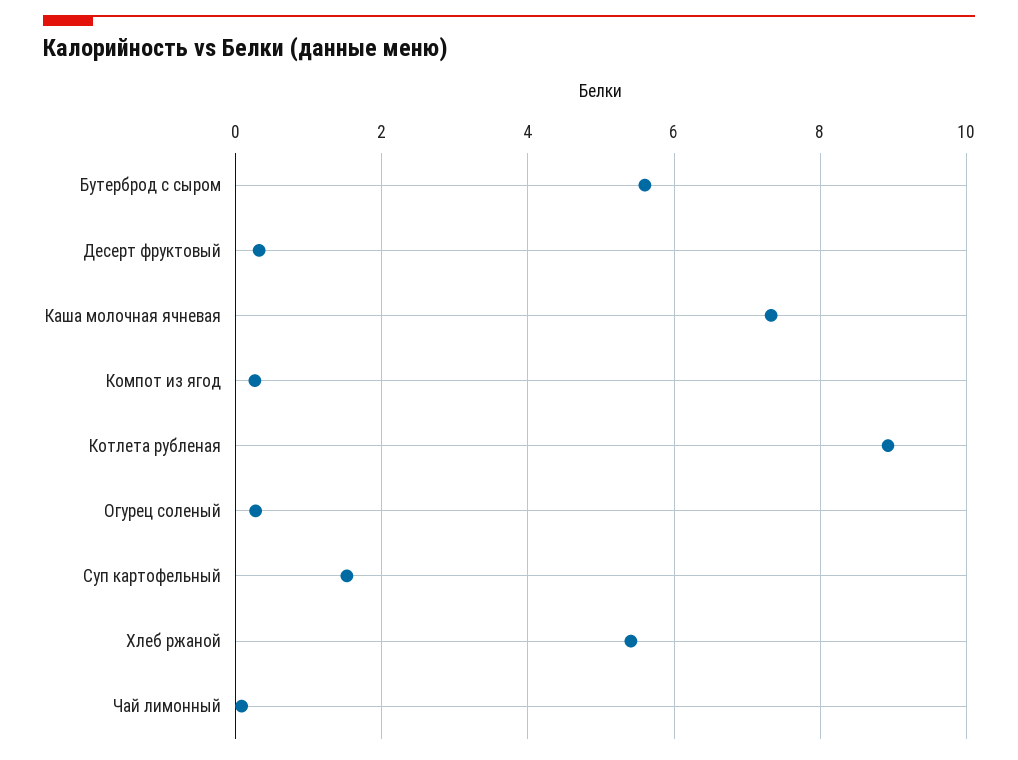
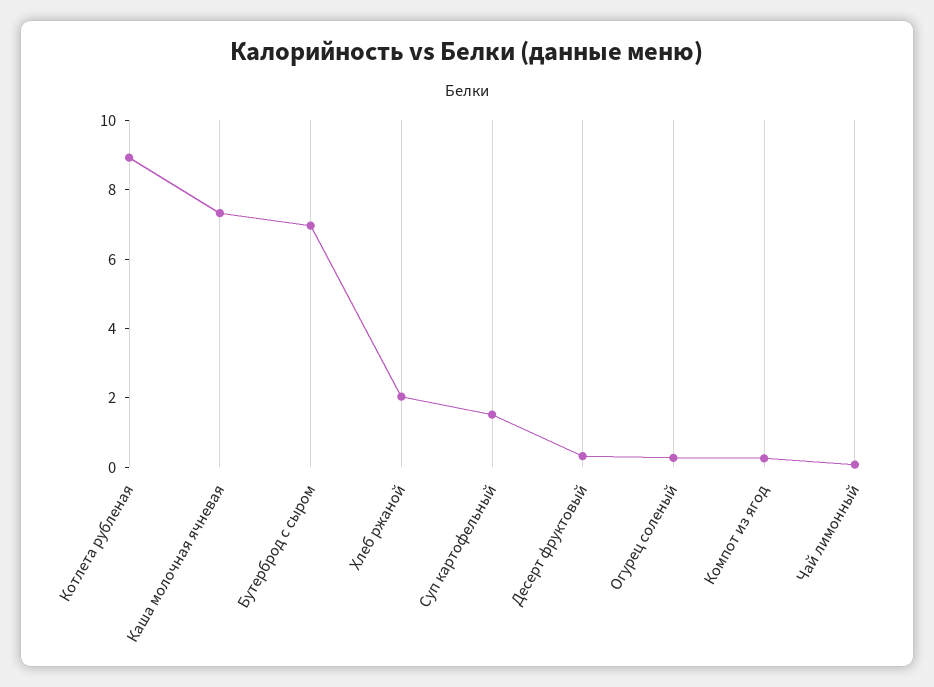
Бутерброд с сыром: 5.6 -> 7
Хлеб ржаной: 5.4 -> 2

